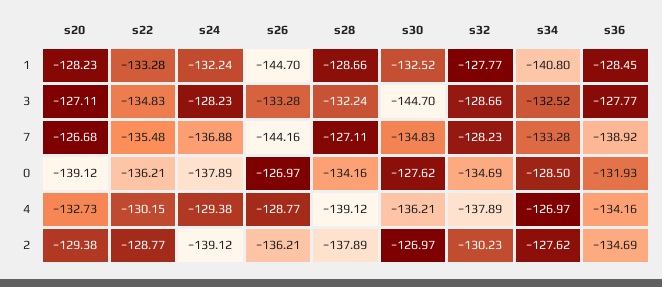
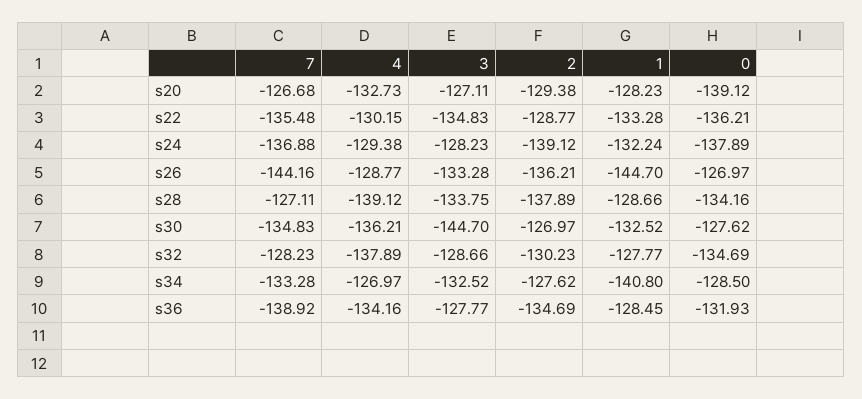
s28, 3: -132.24 -> -133.75

